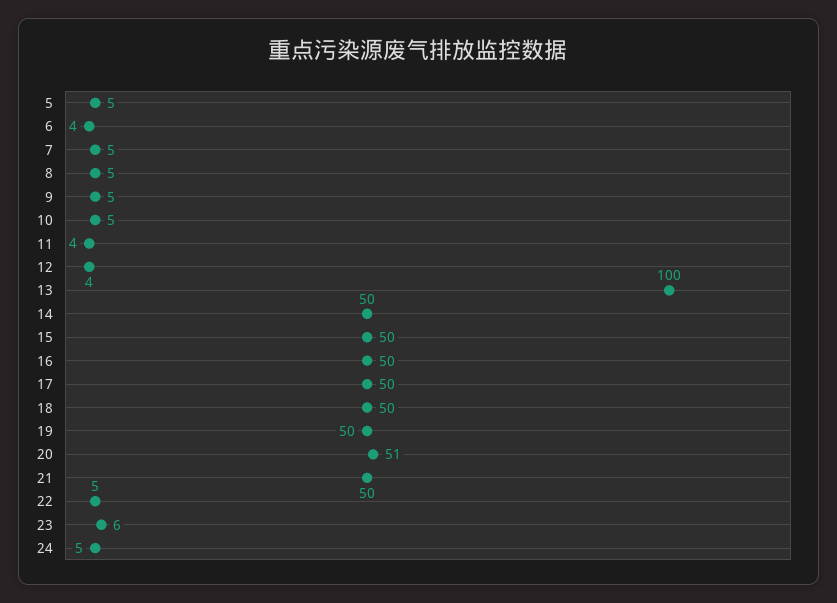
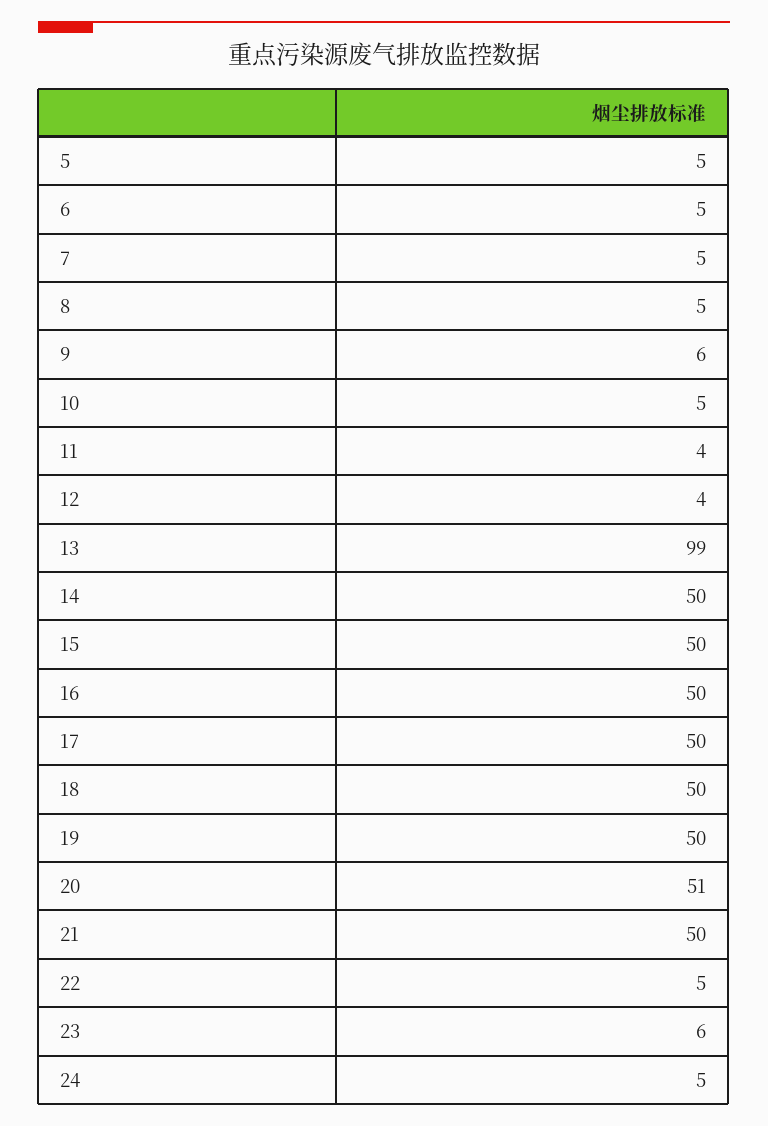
6: 4 -> 5
9: 5 -> 6
13: 100 -> 99

